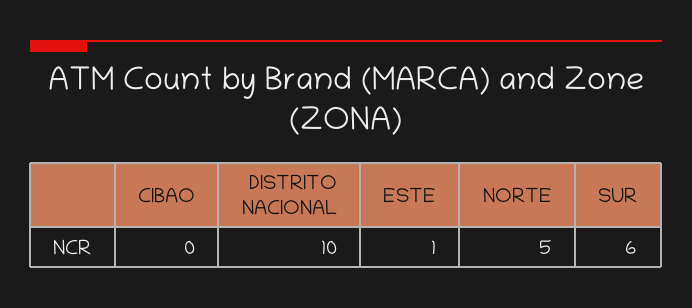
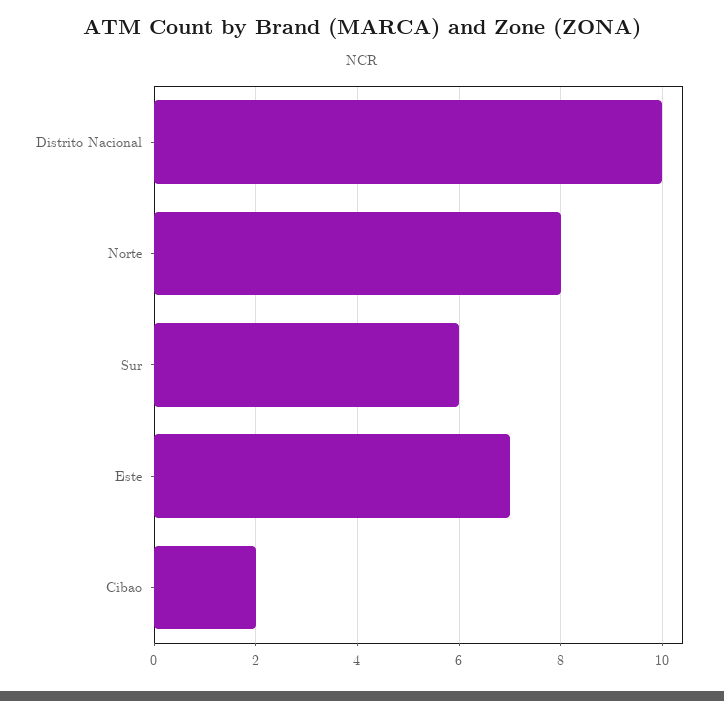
CIBAO: 0 -> 2
ESTE: 1 -> 7
NORTE: 5 -> 8

